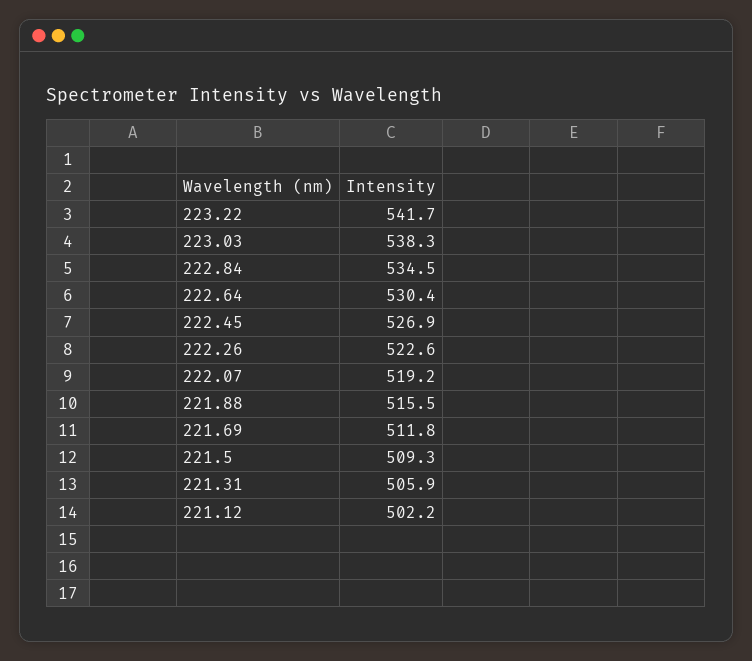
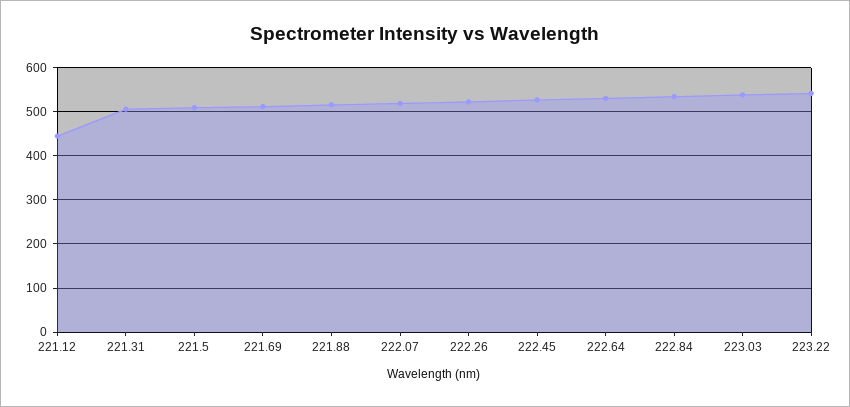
221.12: 502.2 -> 440

